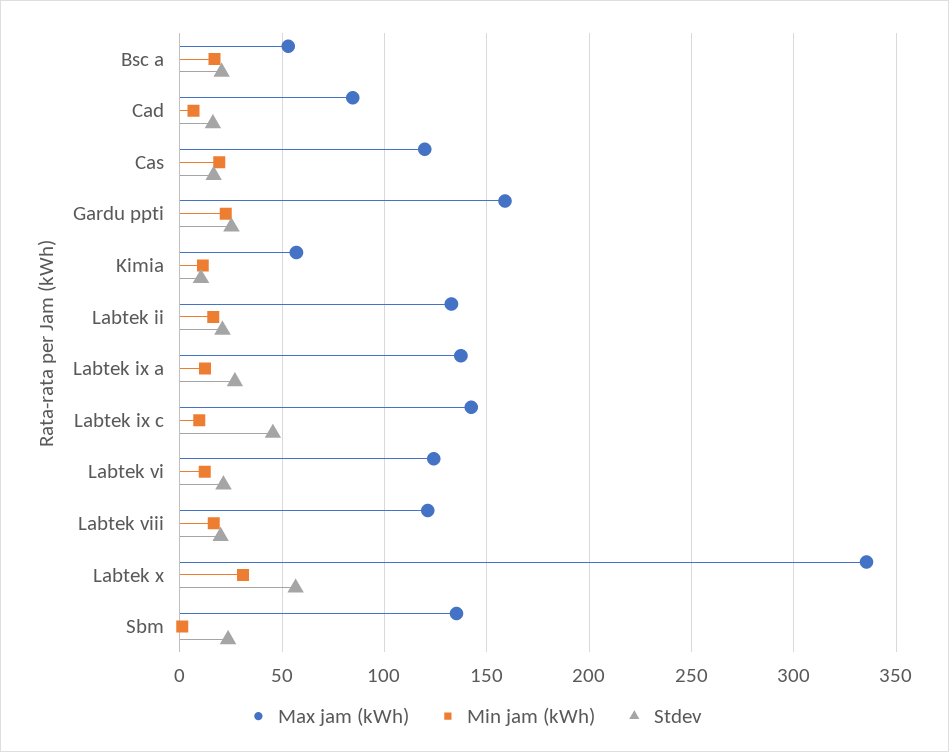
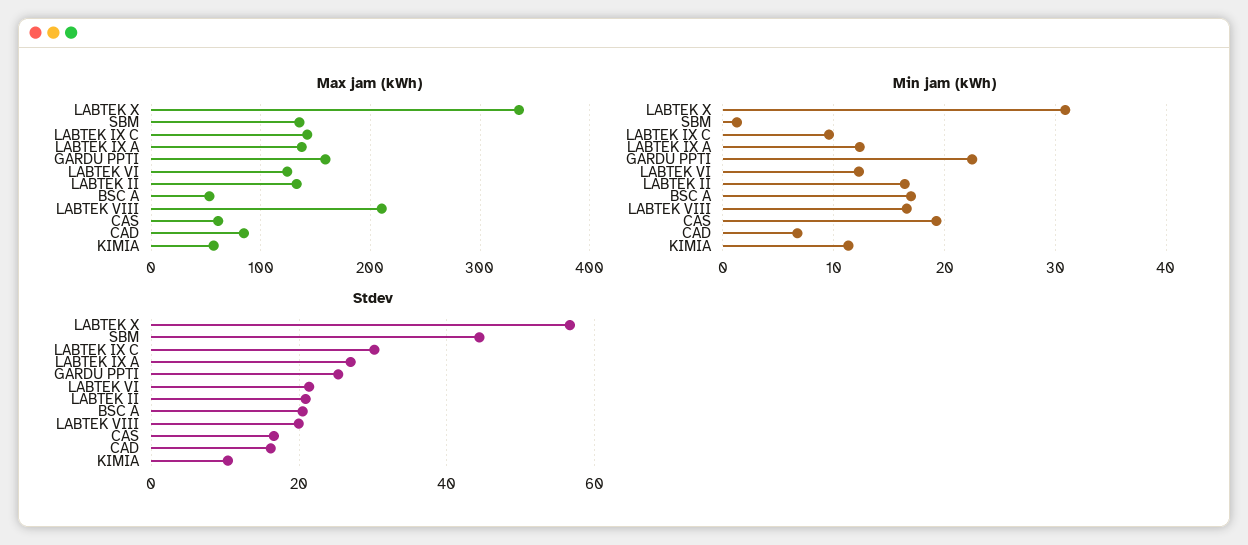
Max jam (kWh), Cas: 120 -> 60
Stdev, Labtek ix c: 45 -> 30
Max jam (kWh), Labtek viii: 120 -> 210
Stdev, Sbm: 25 -> 44

